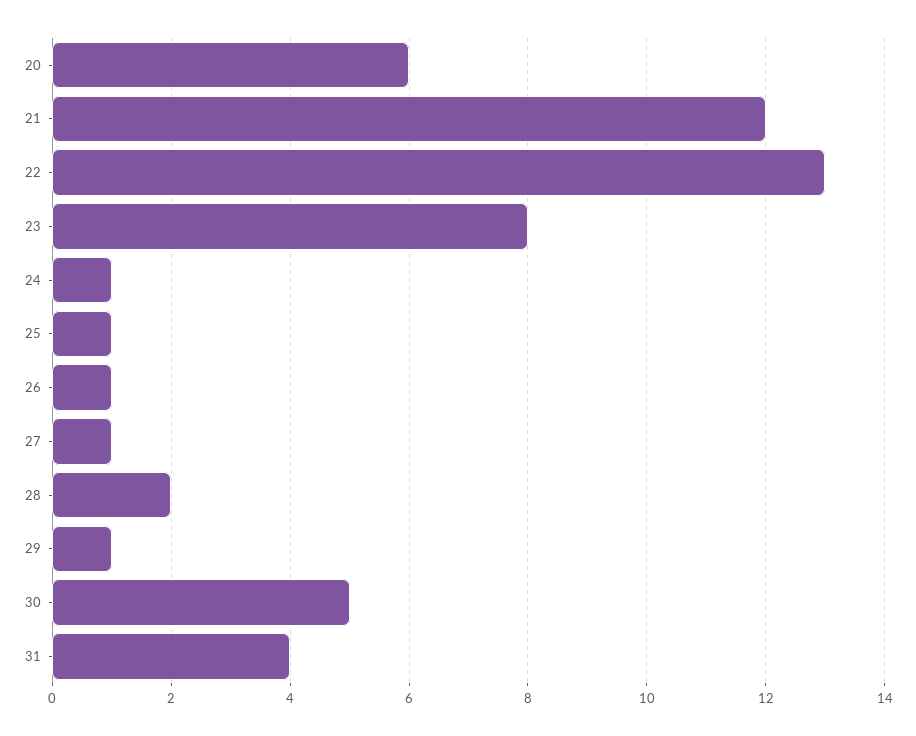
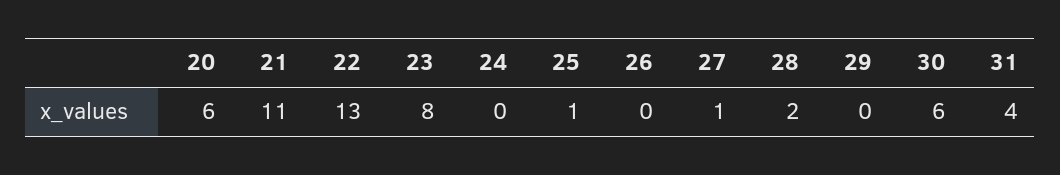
21: 12 -> 11
24: 1 -> 0
26: 1 -> 0
29: 1 -> 0
30: 5 -> 6

